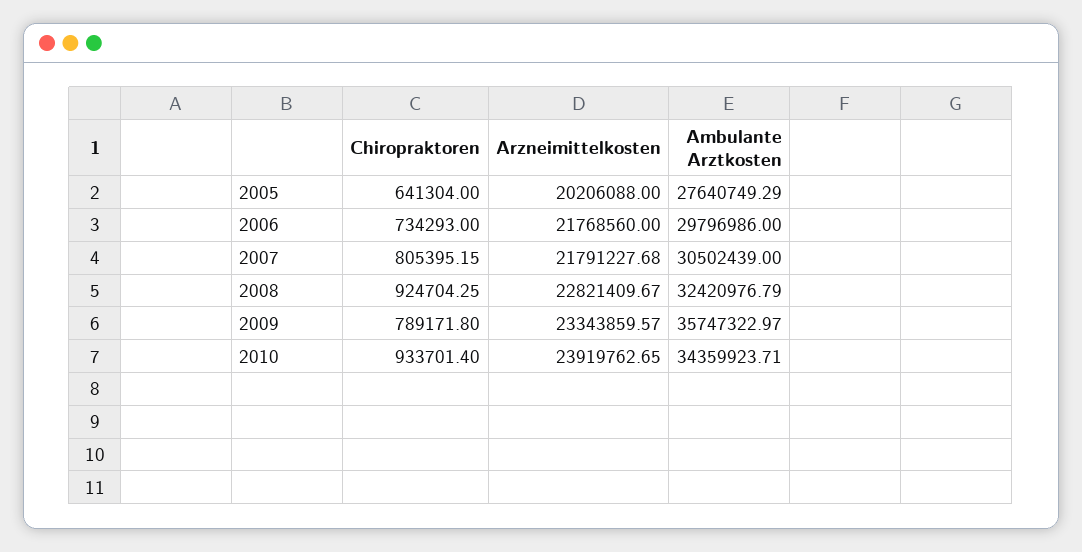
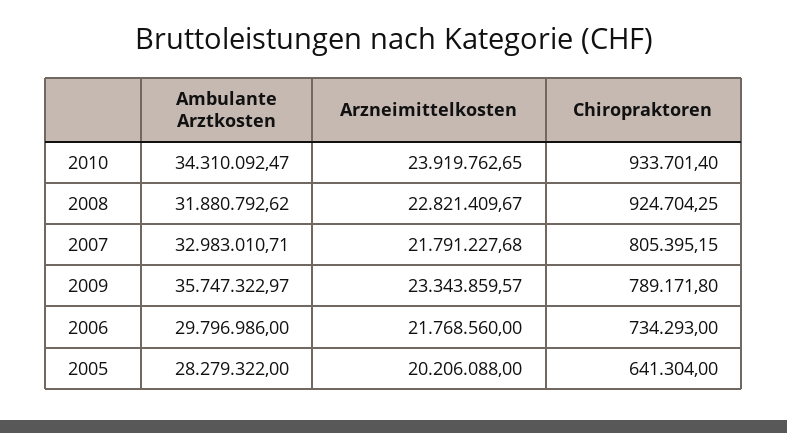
Ambulante Arztkosten, 2005: 27640749.29 -> 28279322
Ambulante Arztkosten, 2007: 30502439 -> 32983010.71
Ambulante Arztkosten, 2008: 32420976.79 -> 31880792.62
Ambulante Arztkosten, 2010: 34359923.71 -> 34310092.47

